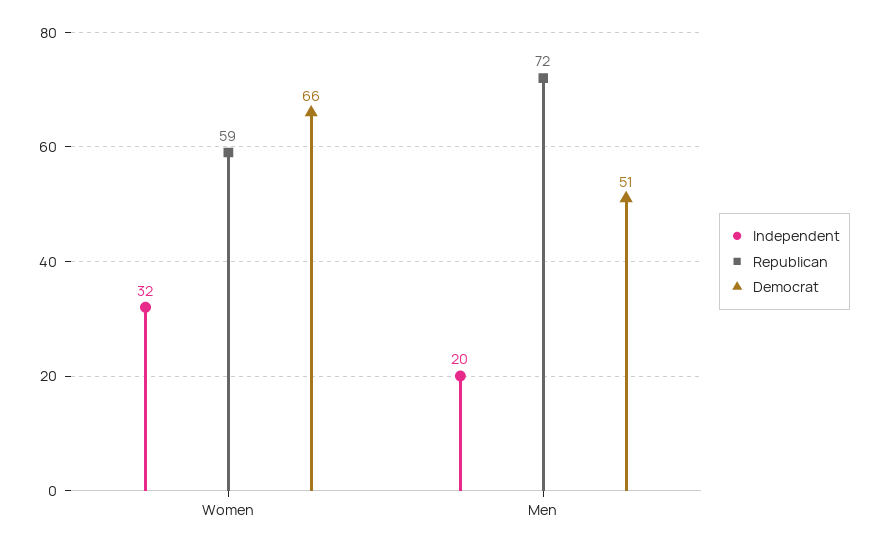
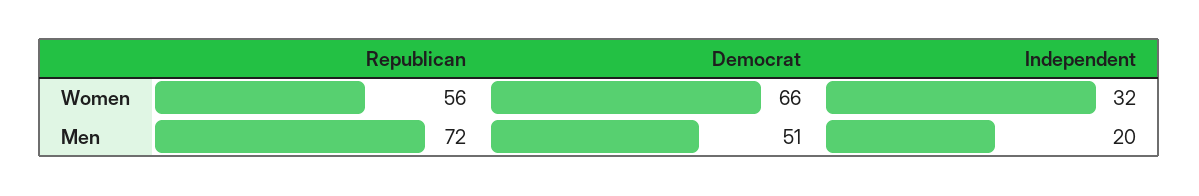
Republican, Women: 59 -> 56

